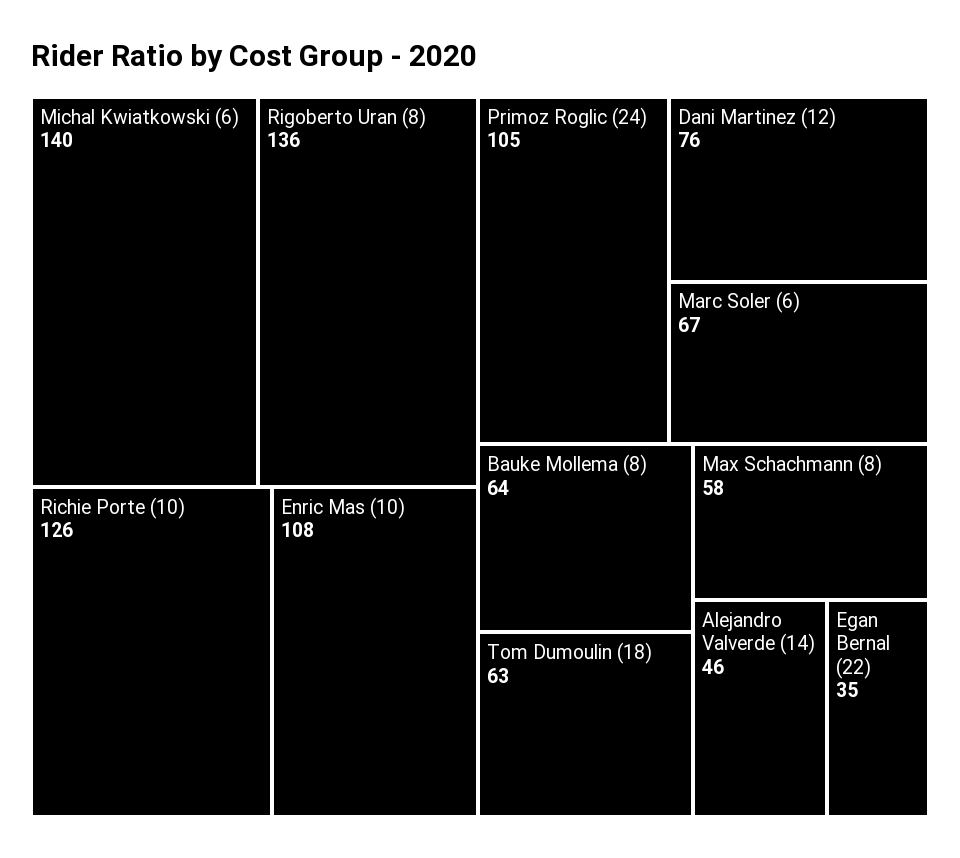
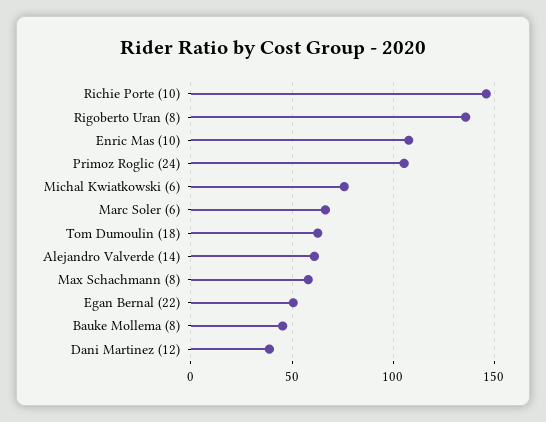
Michal Kwiatkowski (6): 140 -> 75
Richie Porte (10): 126 -> 145
Dani Martinez (12): 76 -> 40
Bauke Mollema (8): 64 -> 45
Alejandro Valverde (14): 46 -> 60
Egan Bernal (22): 35 -> 50

